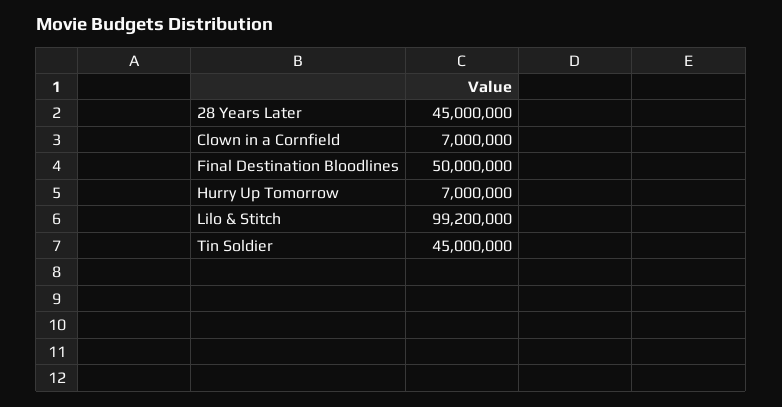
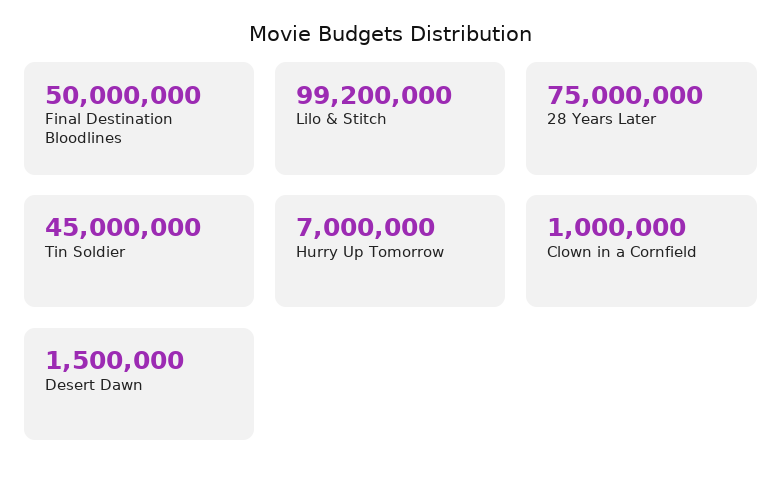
28 Years Later: 45000000 -> 75000000
Clown in a Cornfield: 7000000 -> 1000000
Desert Dawn: none -> 1500000

